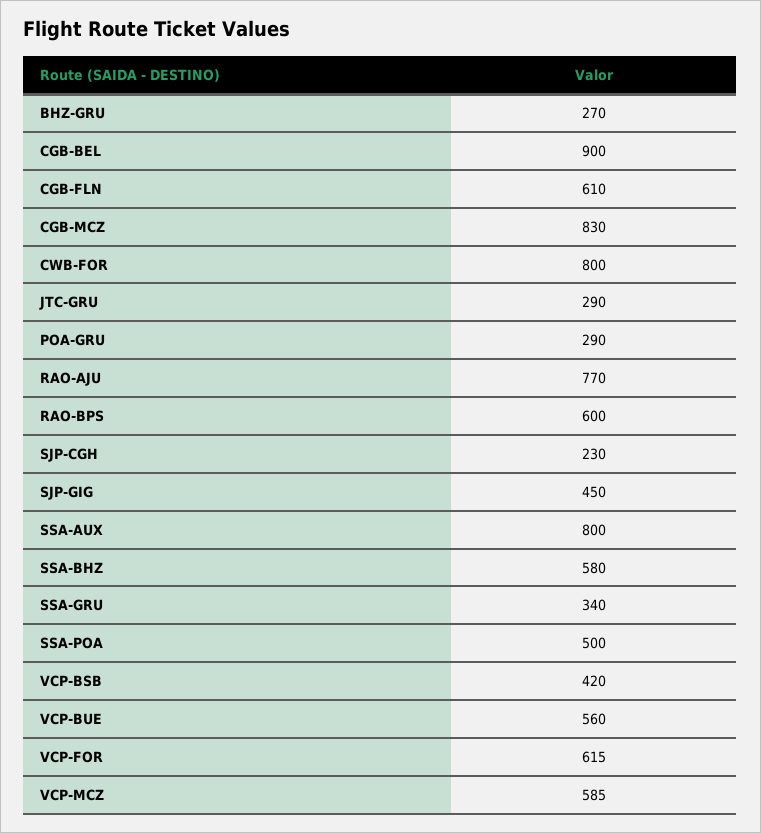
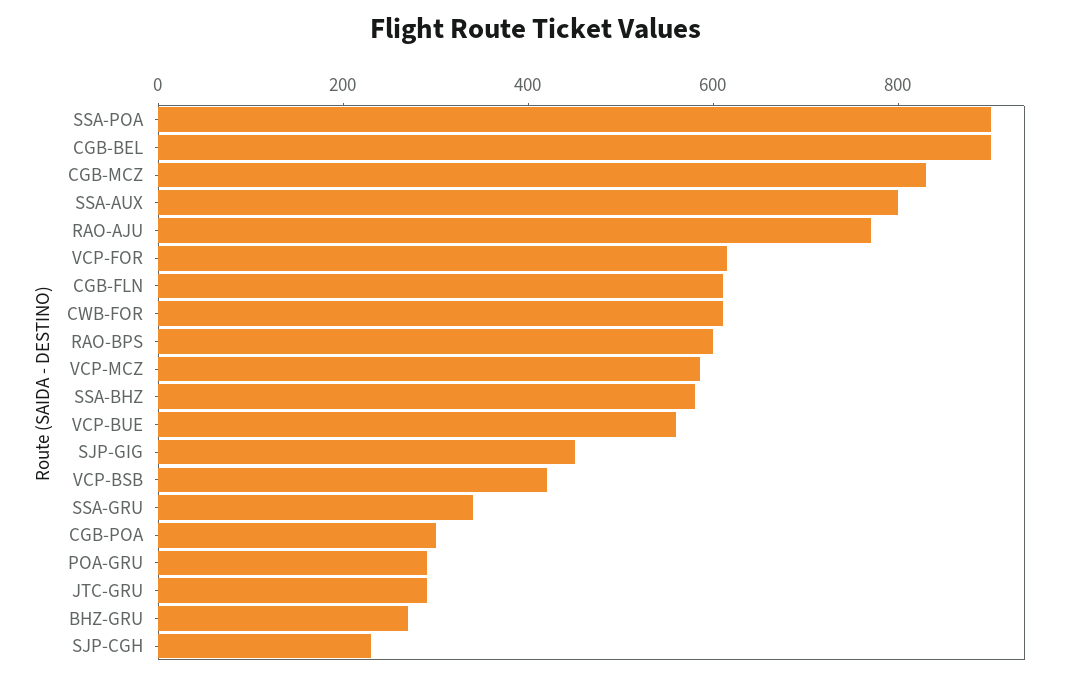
CWB-FOR: 800 -> 600
SSA-POA: 500 -> 900
CGB-POA: none -> 300

